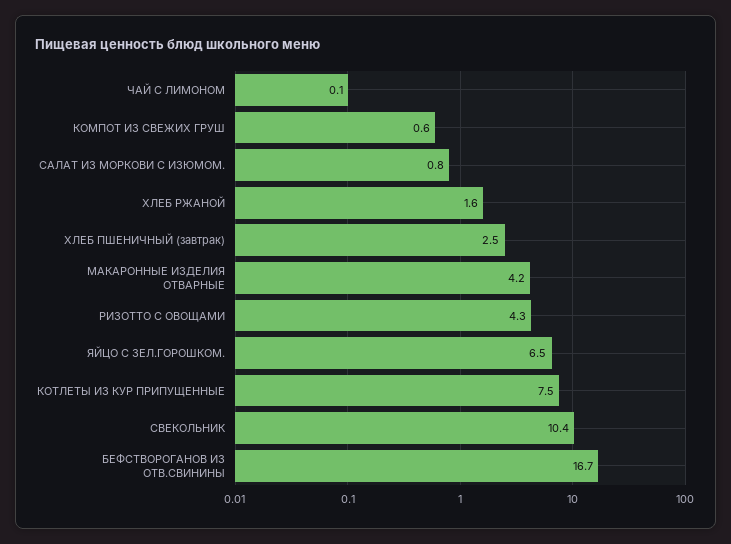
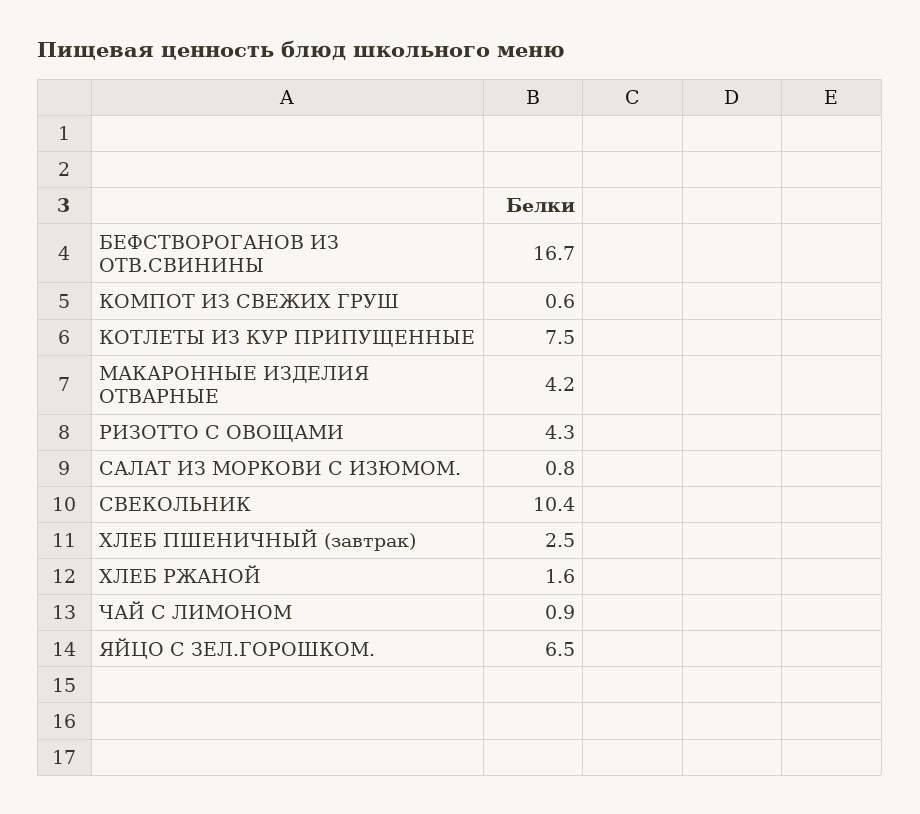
ЧАЙ С ЛИМОНОМ: 0.1 -> 0.9

